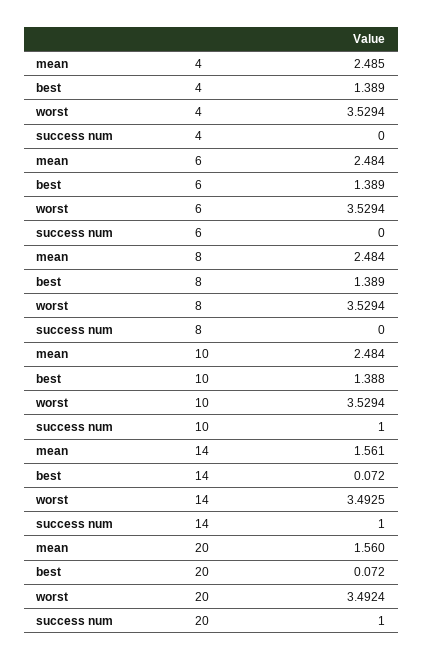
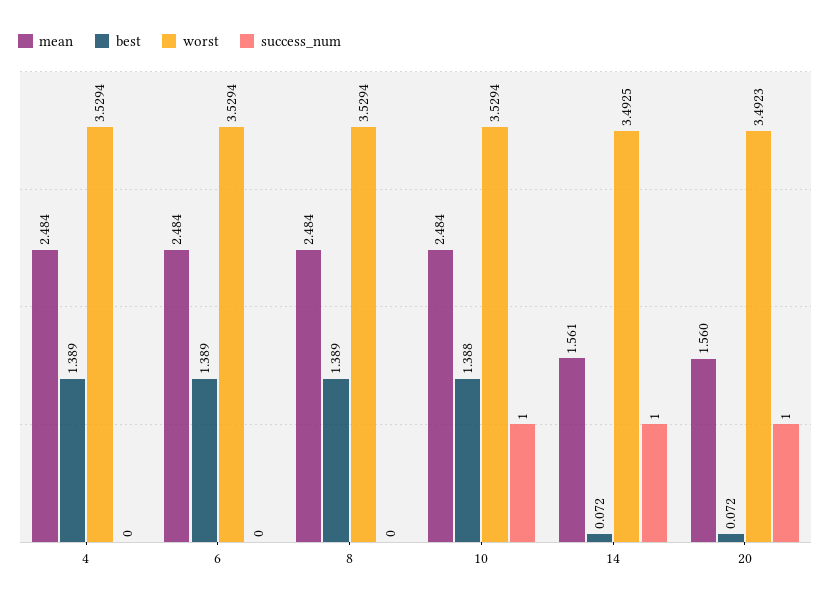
mean, 4: 2.485 -> 2.484
worst, 20: 3.4924 -> 3.4923

